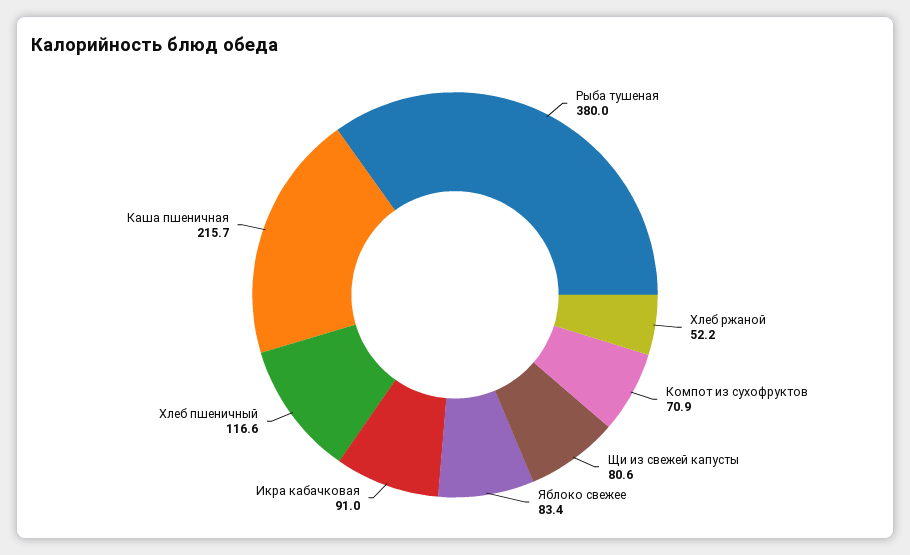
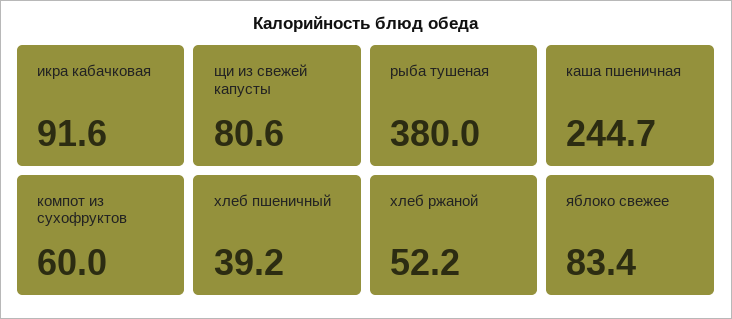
Компот из сухофруктов: 70.9 -> 60
Икра кабачковая: 91 -> 91.6
Хлеб пшеничный: 116.6 -> 39.2
Каша пшеничная: 215.7 -> 244.7

